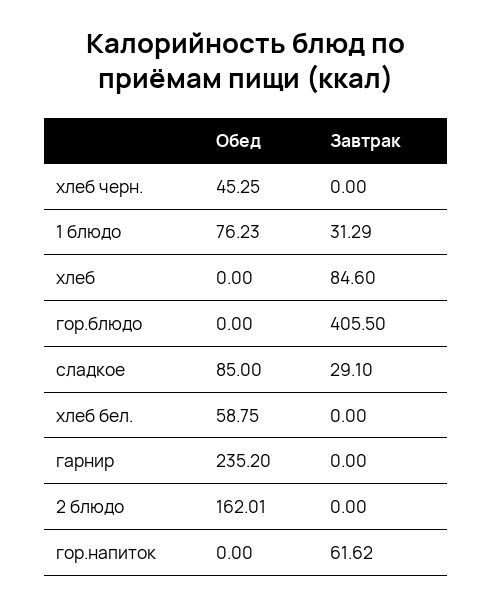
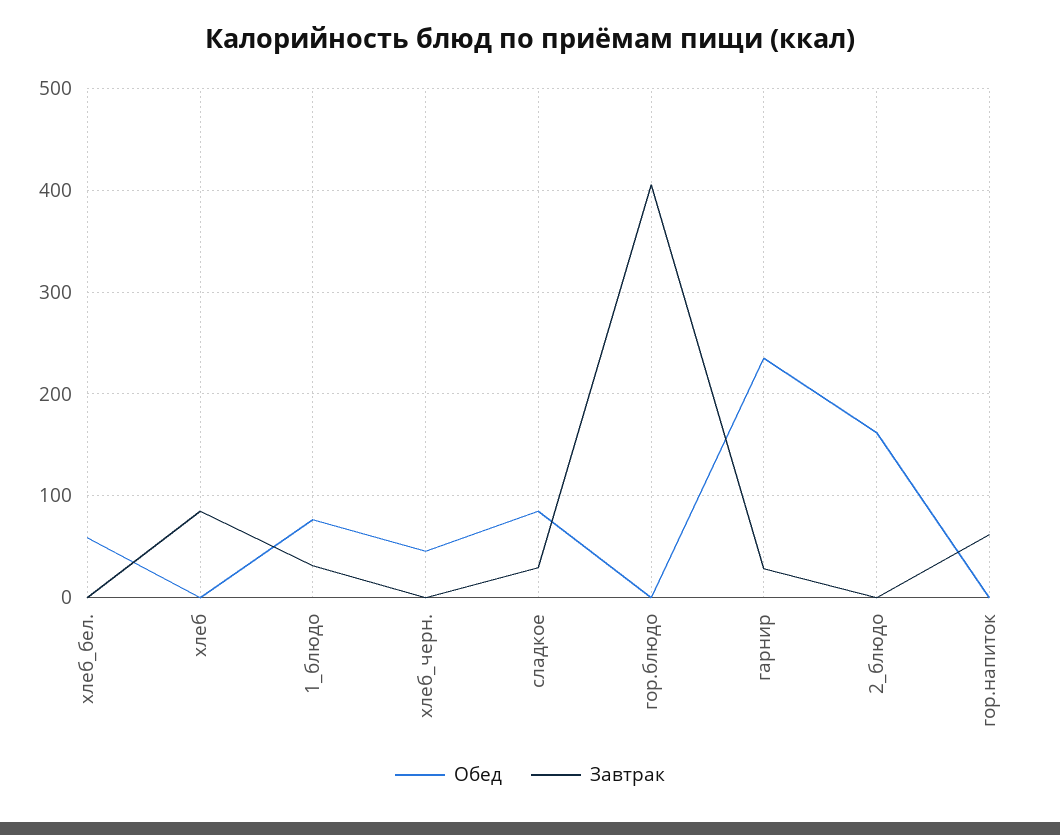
Завтрак, гарнир: 0 -> 30

